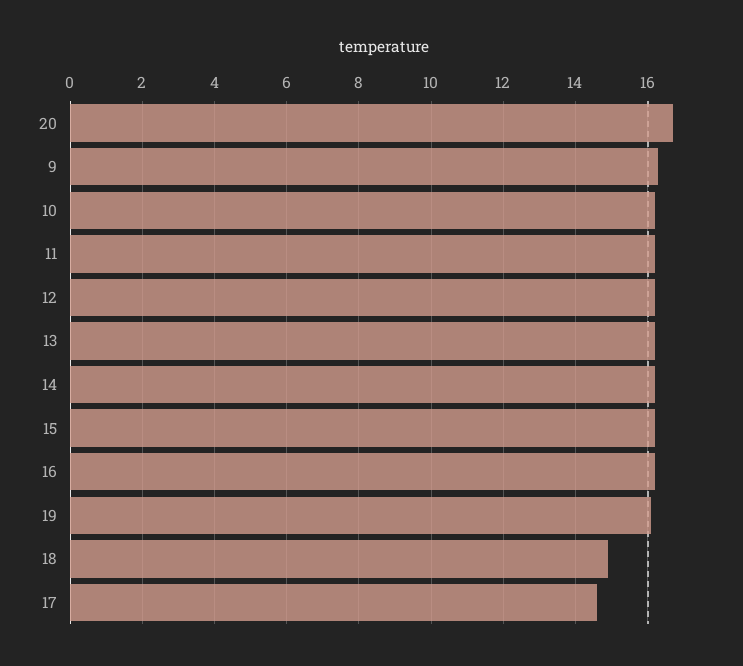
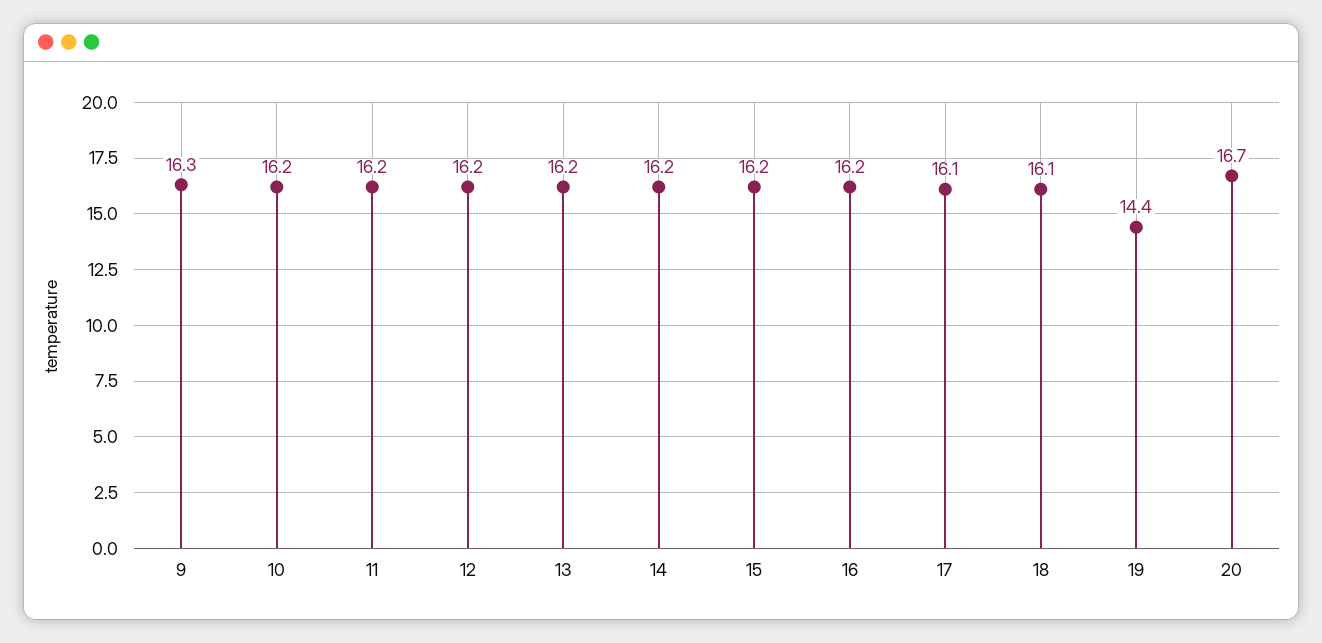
19: 16 -> 14.4
18: 15 -> 16.1
17: 14.5 -> 16.1

